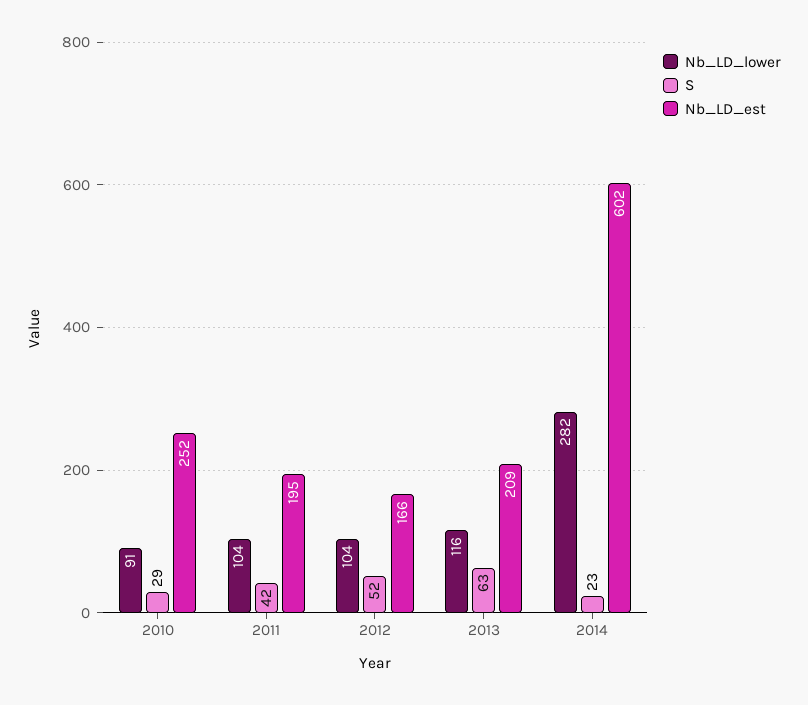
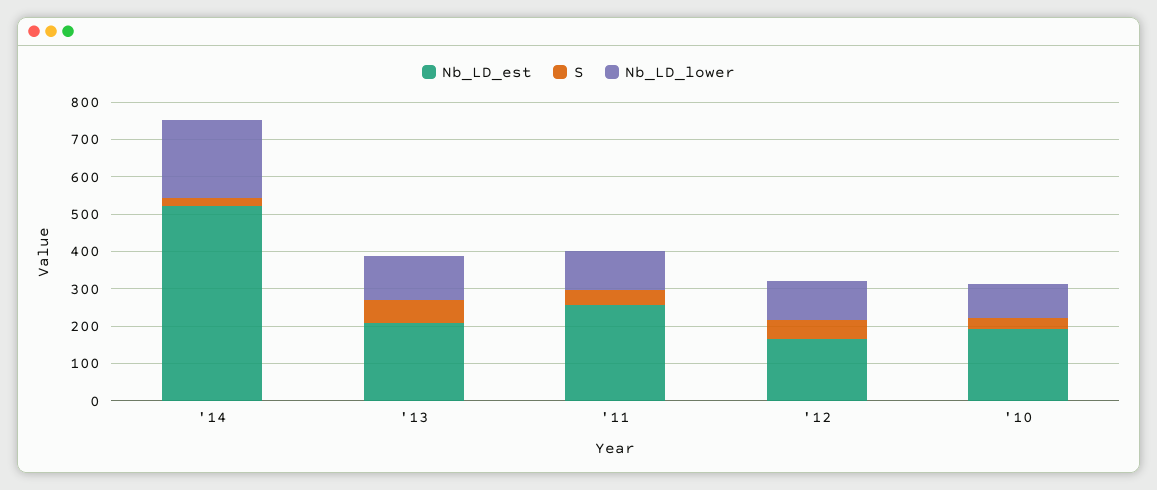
Nb_LD_est, 2010: 252 -> 200
Nb_LD_est, 2011: 195 -> 250
Nb_LD_lower, 2014: 282 -> 200
Nb_LD_est, 2014: 602 -> 525

